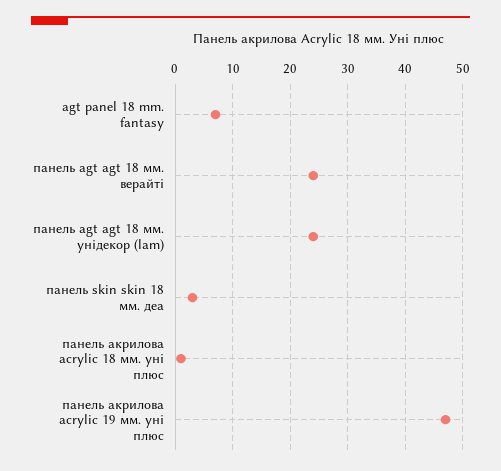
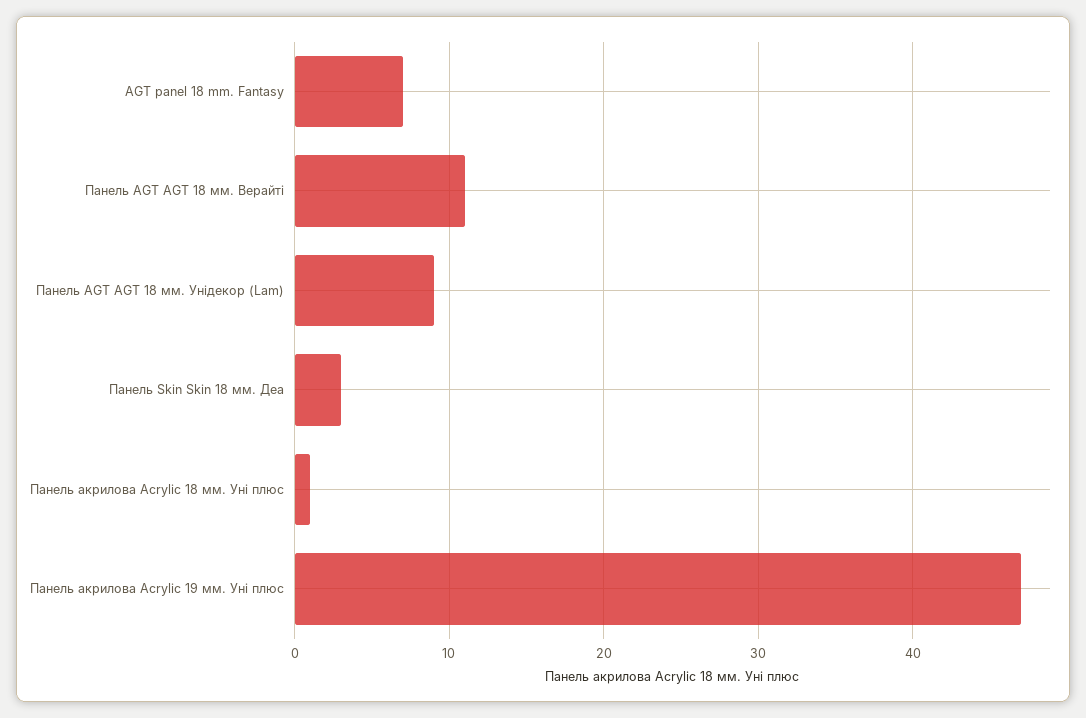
панель agt agt 18 мм. верайті: 25 -> 11
панель agt agt 18 мм. унідекор (lam): 25 -> 9

